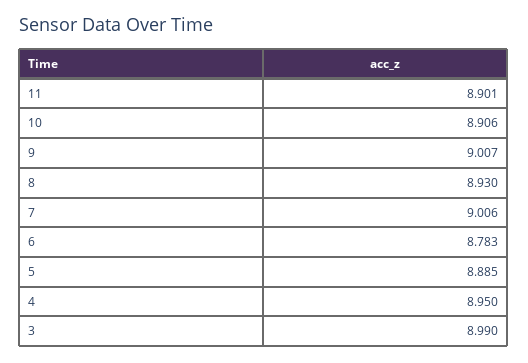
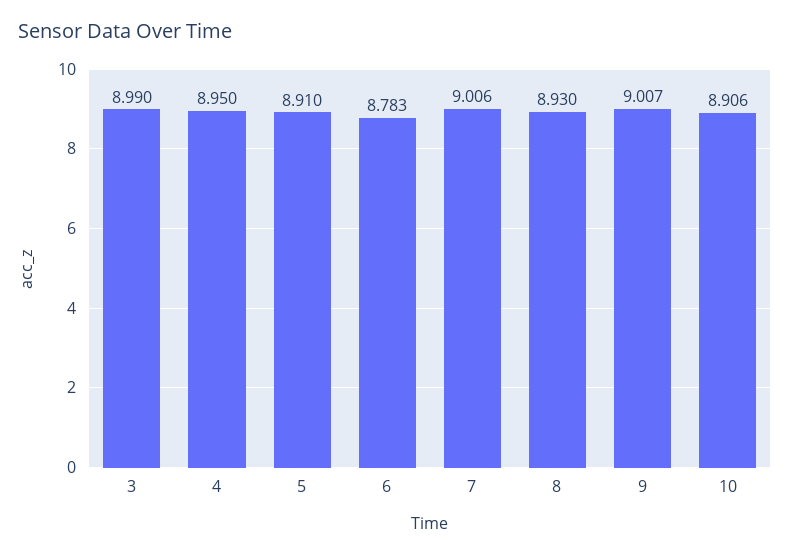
11: 8.901 -> none
5: 8.885 -> 8.91

